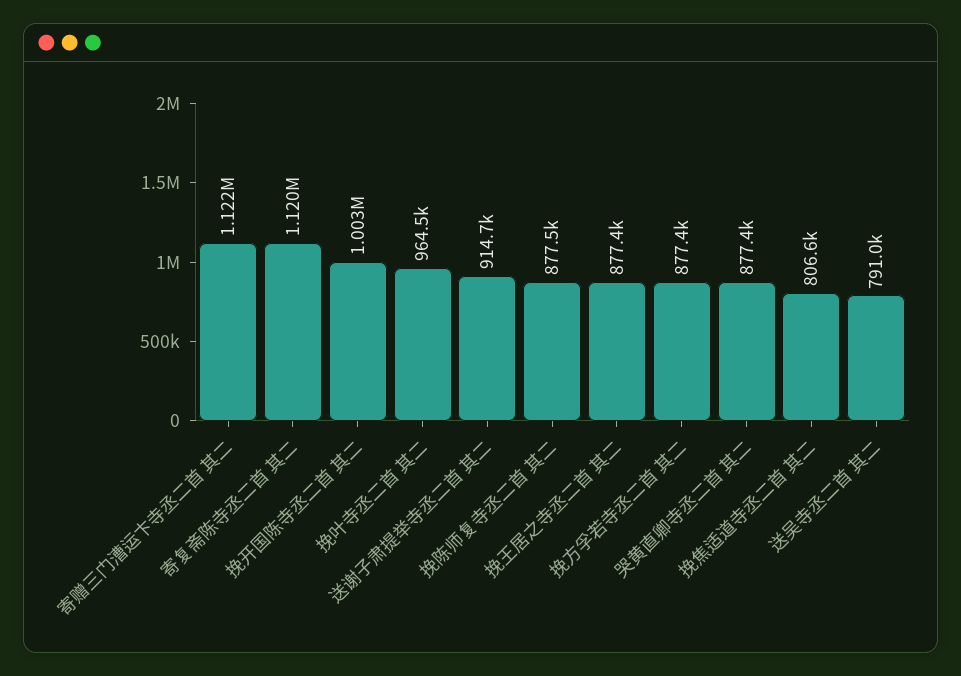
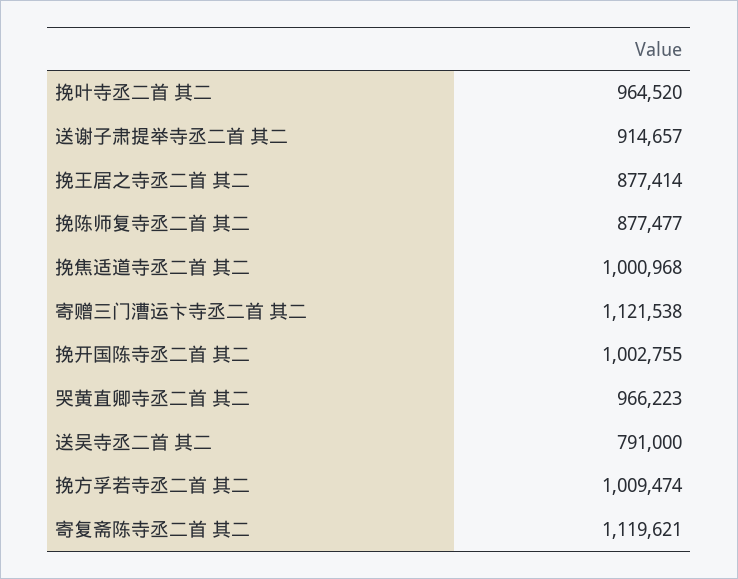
挽方孚若寺丞二首 其二: 877400 -> 1009474
哭黄直卿寺丞二首 其二: 877400 -> 966223
挽焦适道寺丞二首 其二: 806600 -> 1000968

